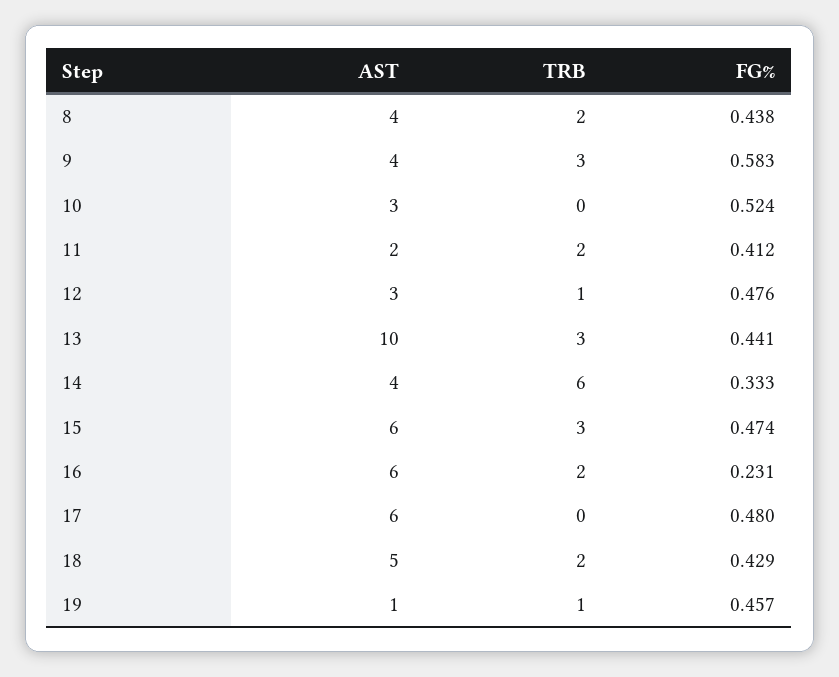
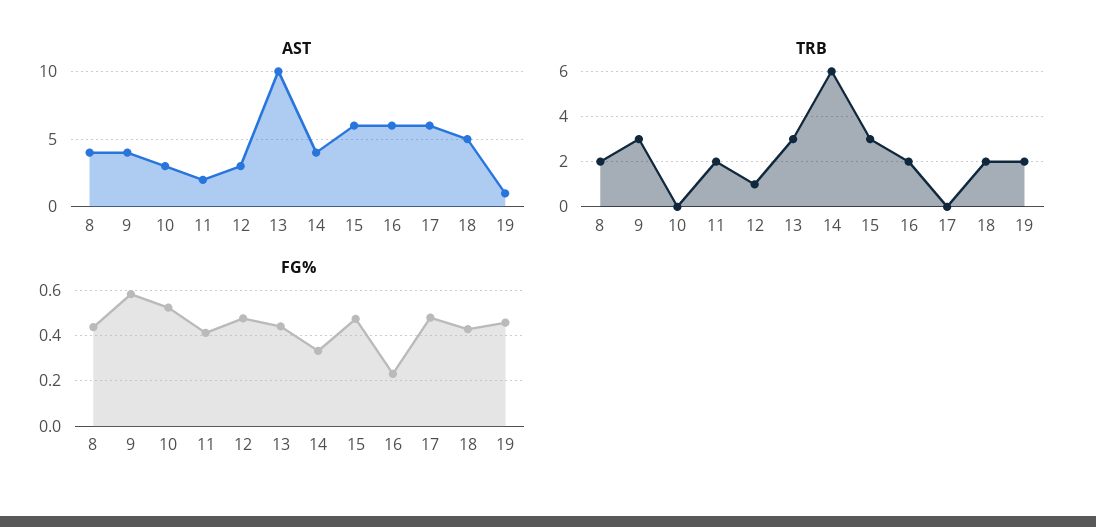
TRB, 19: 1 -> 2

